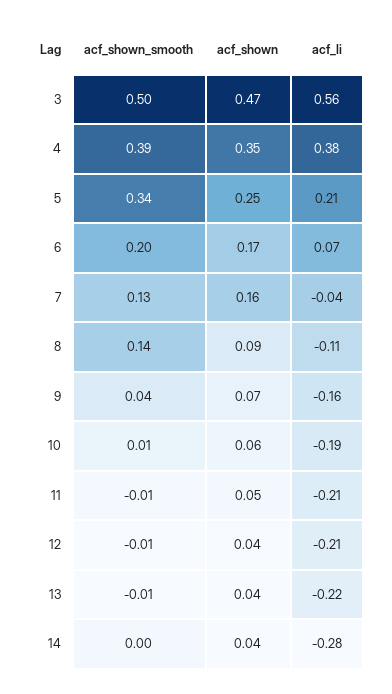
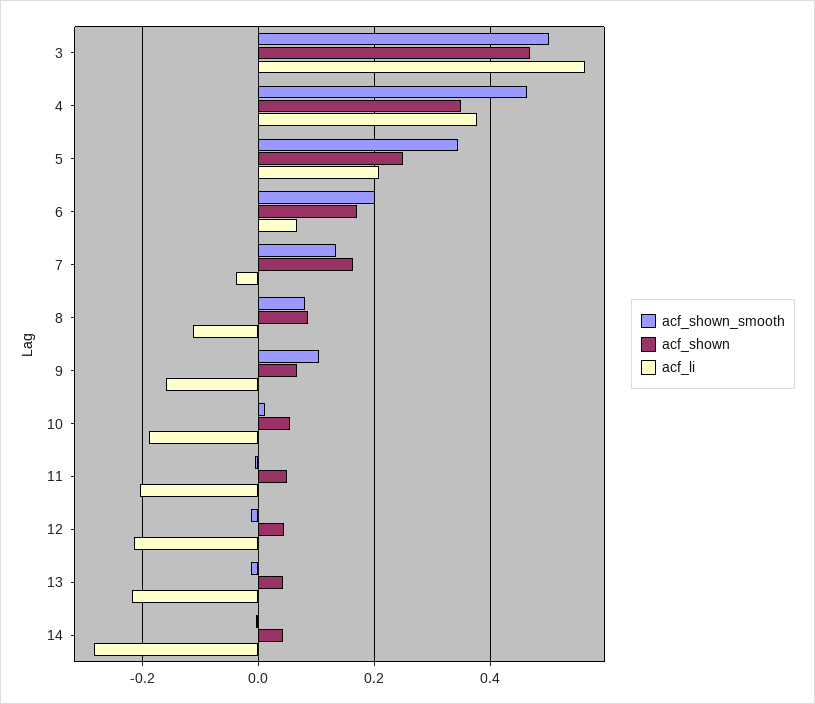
acf_shown_smooth, 4: 0.39 -> 0.46
acf_shown_smooth, 8: 0.14 -> 0.08
acf_shown_smooth, 9: 0.04 -> 0.1

